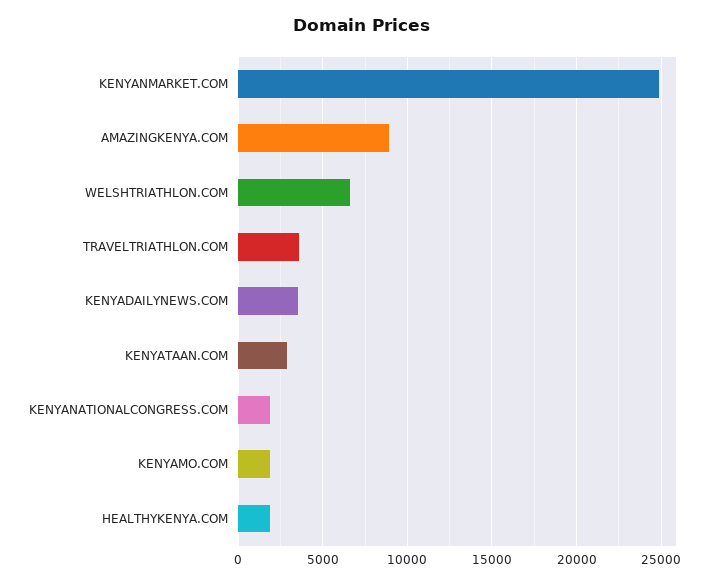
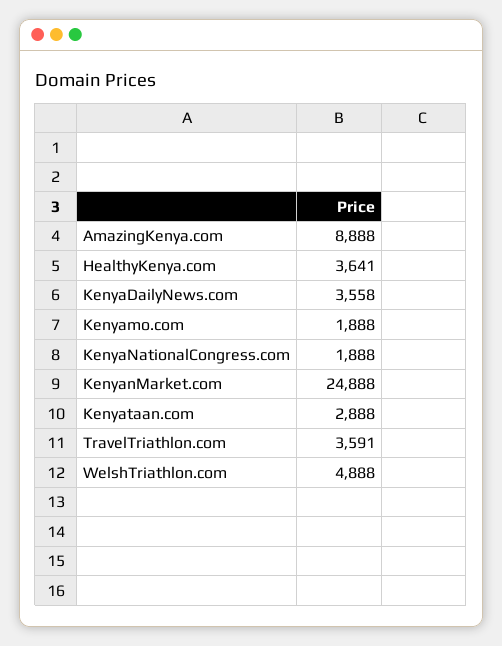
WELSHTRIATHLON.COM: 6500 -> 4888
HEALTHYKENYA.COM: 2000 -> 3641

